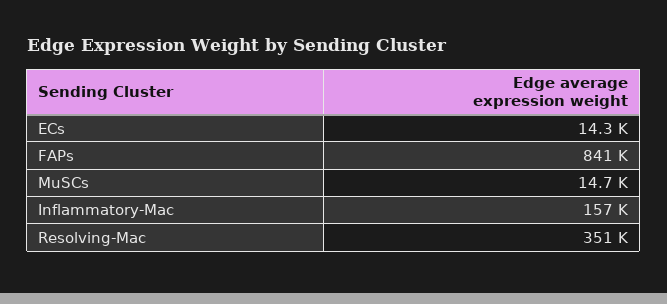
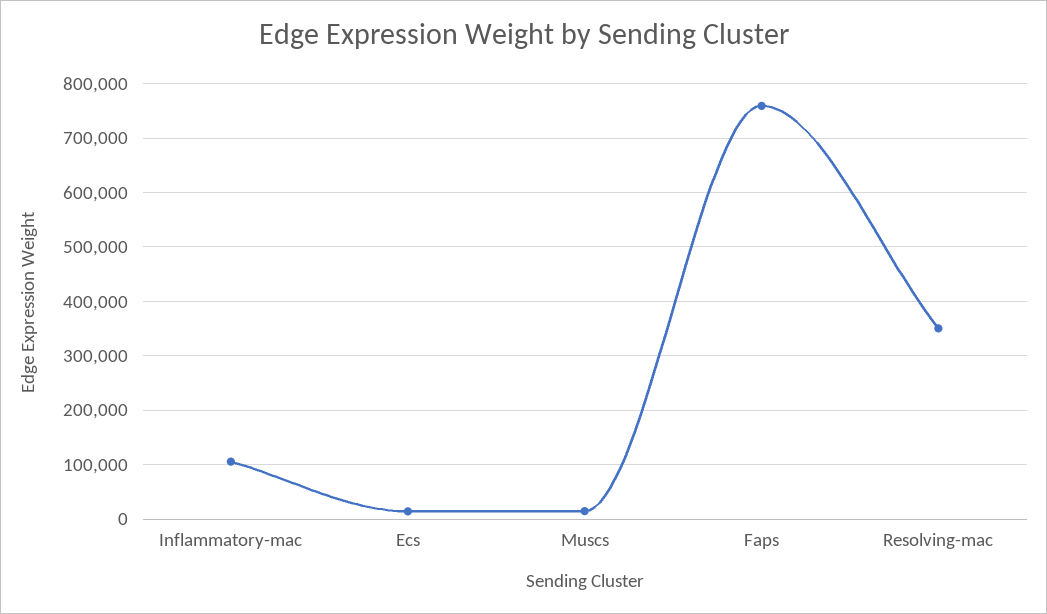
FAPs: 841000 -> 760000
Inflammatory-Mac: 157000 -> 100000

